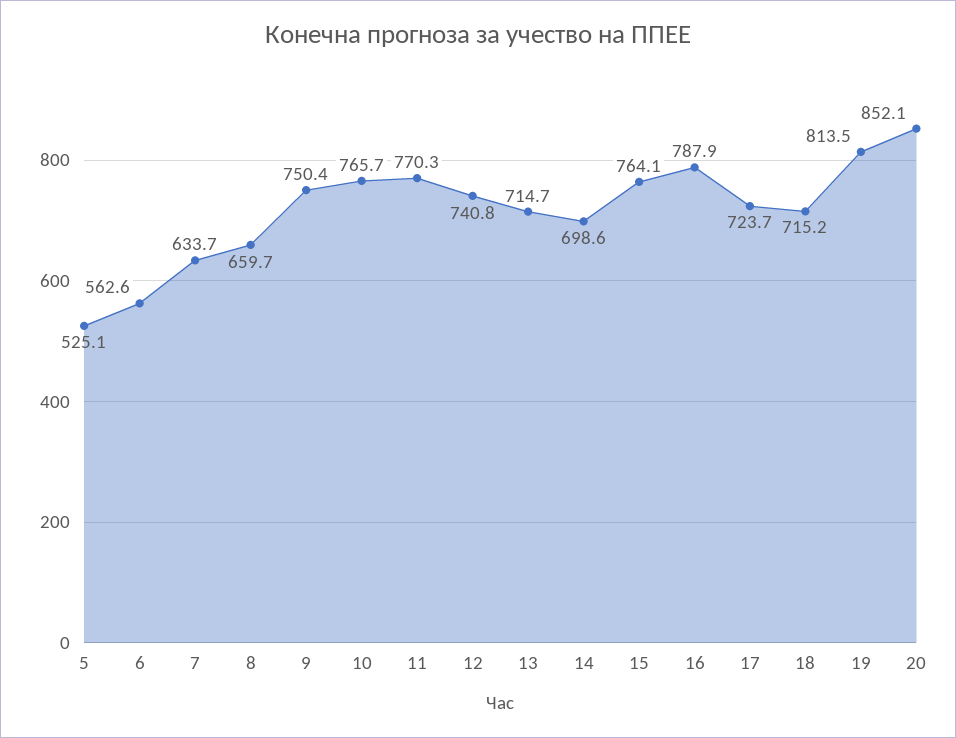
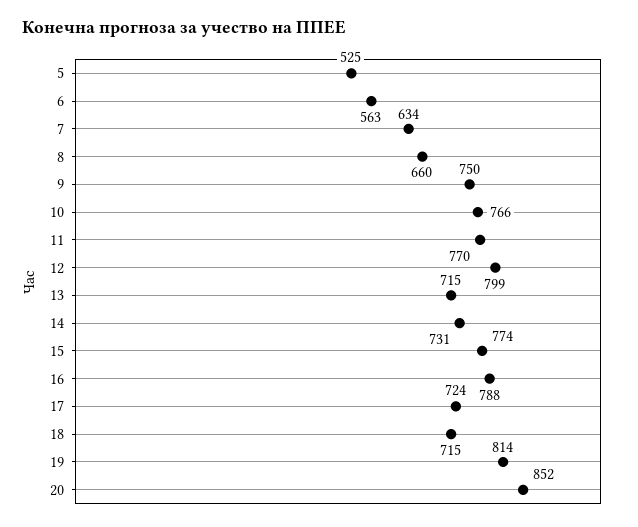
12: 740.8 -> 799
14: 698.6 -> 731
15: 764.1 -> 774

